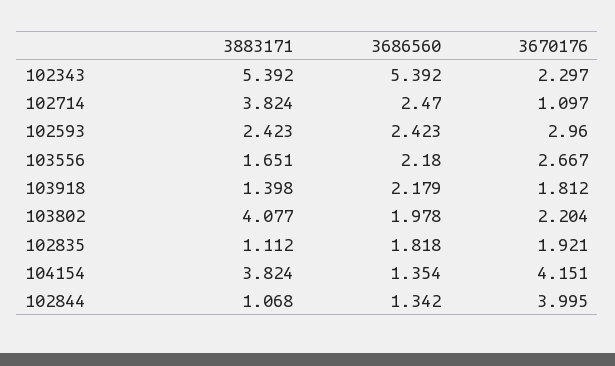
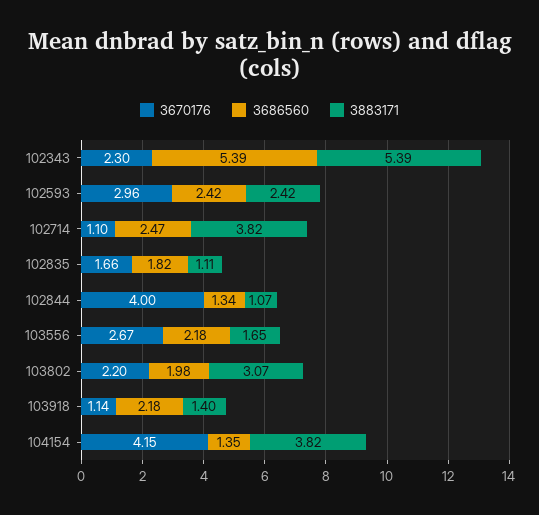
3670176, 103918: 1.812 -> 1.14
3883171, 103802: 4.077 -> 3.07
3670176, 102835: 1.921 -> 1.66

